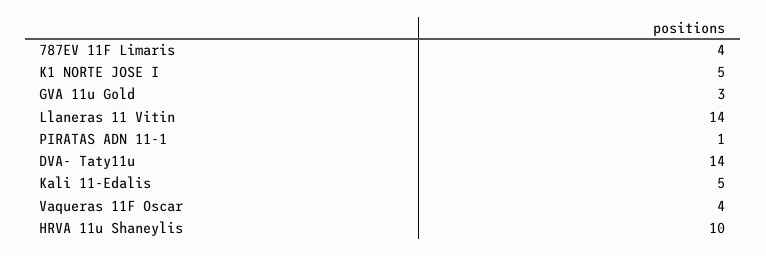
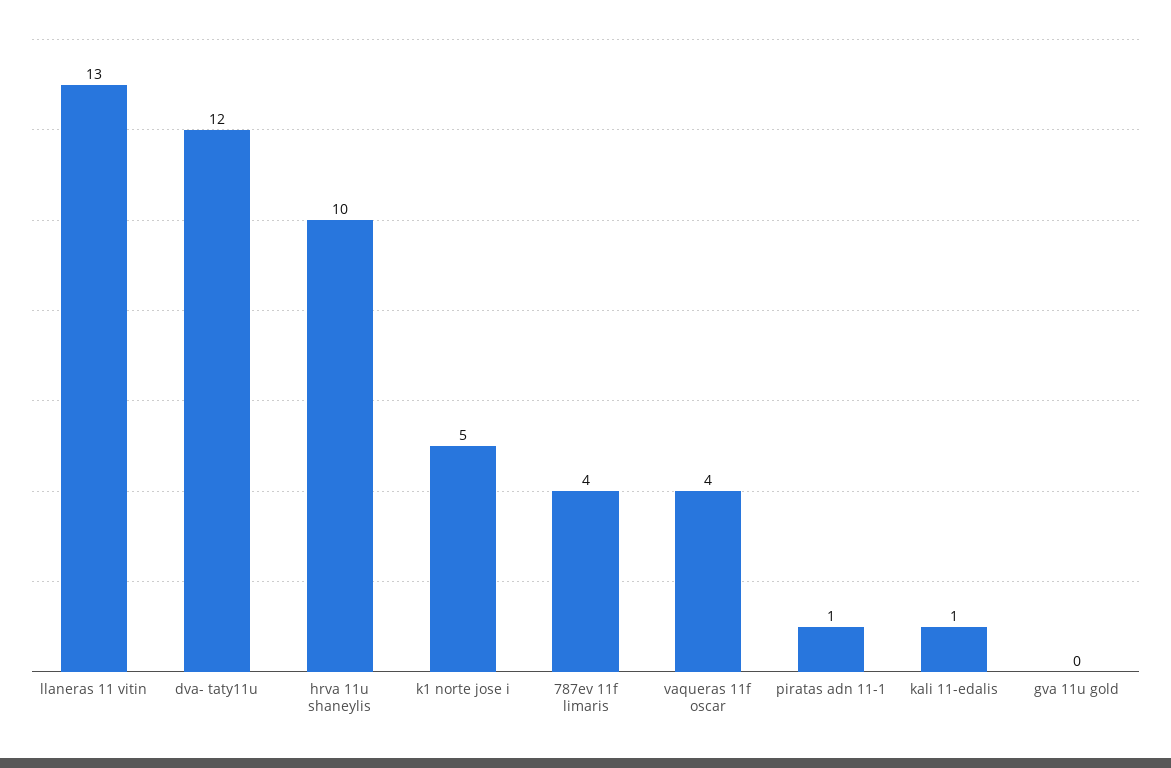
GVA 11u Gold: 3 -> 0
Llaneras 11 Vitin: 14 -> 13
DVA- Taty11u: 14 -> 12
Kali 11-Edalis: 5 -> 1

